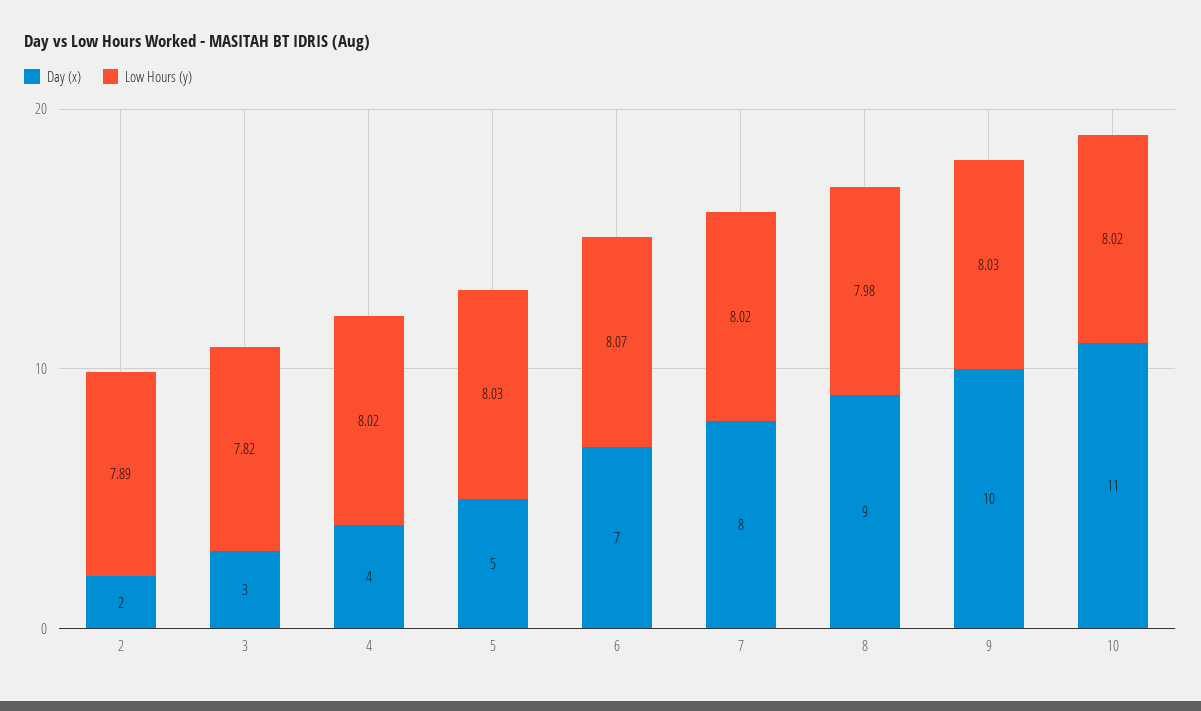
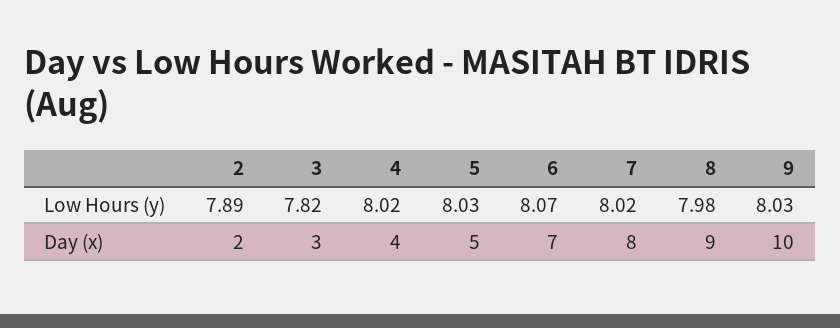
Day (x), 10: 11 -> none
Low Hours (y), 10: 8.02 -> none

